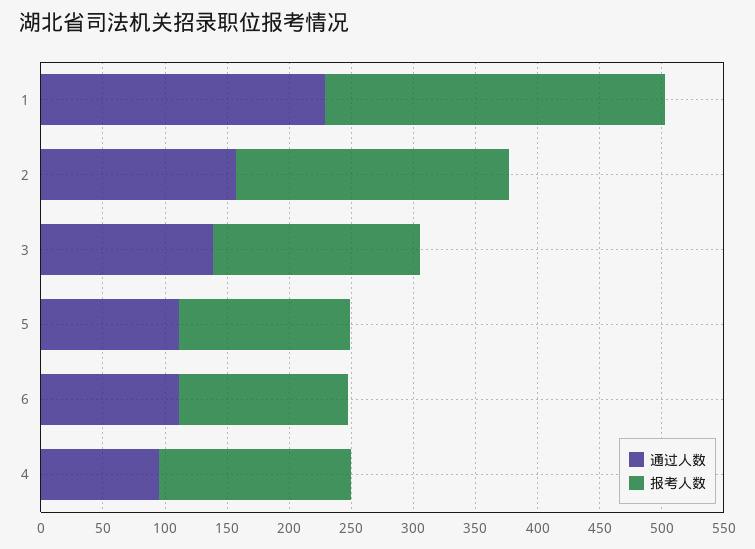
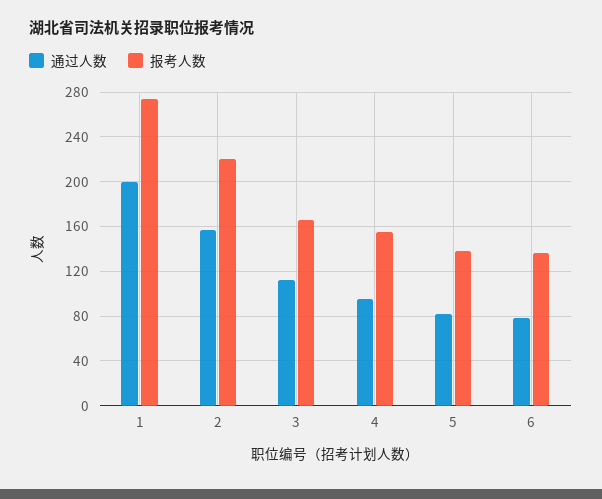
通过人数, 1: 230 -> 200
通过人数, 3: 140 -> 110
通过人数, 5: 110 -> 80
通过人数, 6: 110 -> 80

